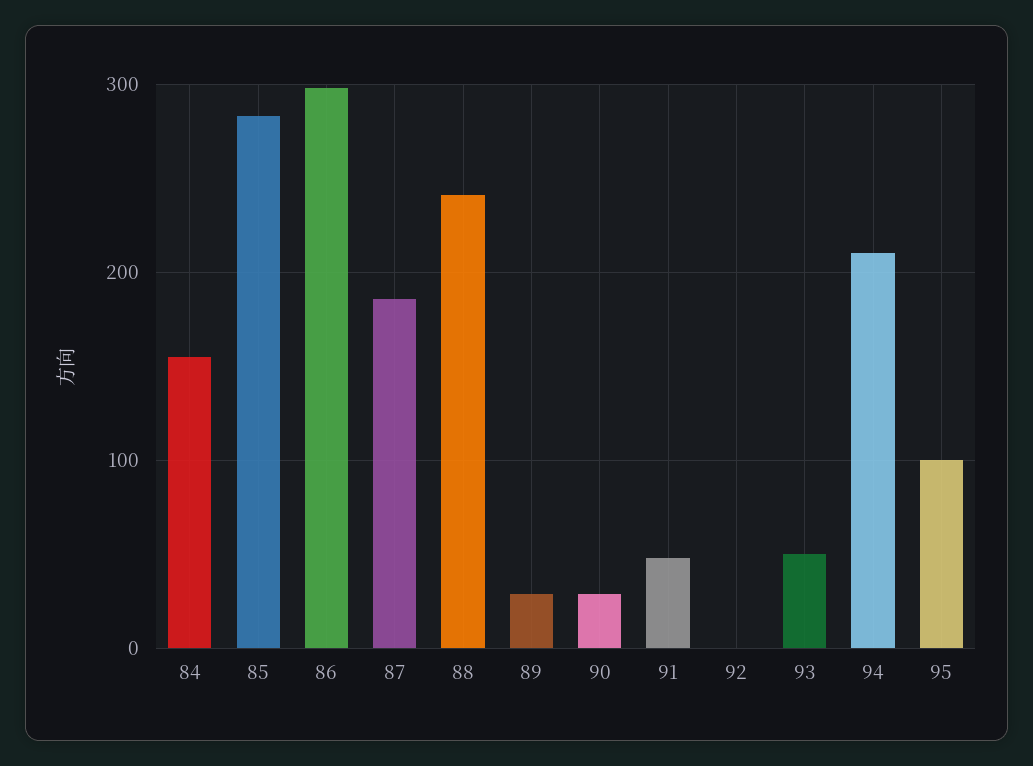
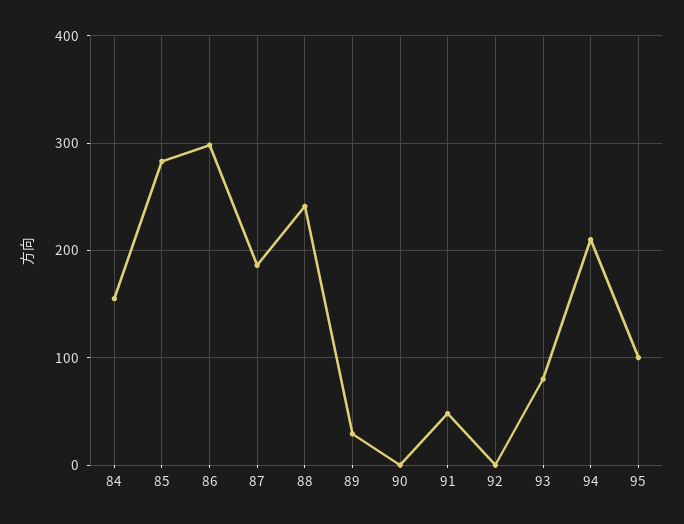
90: 30 -> 0
93: 50 -> 80

